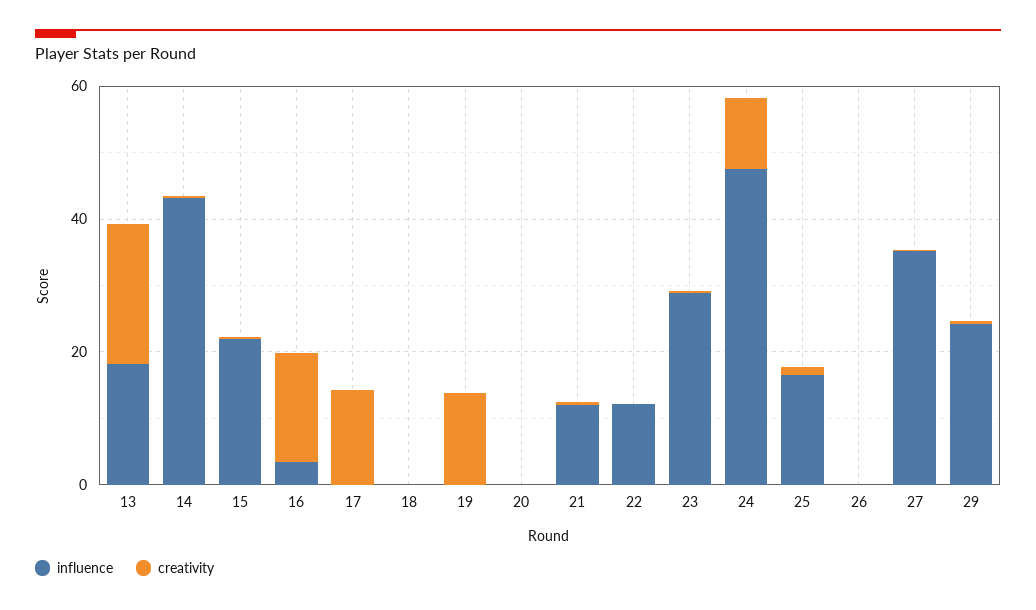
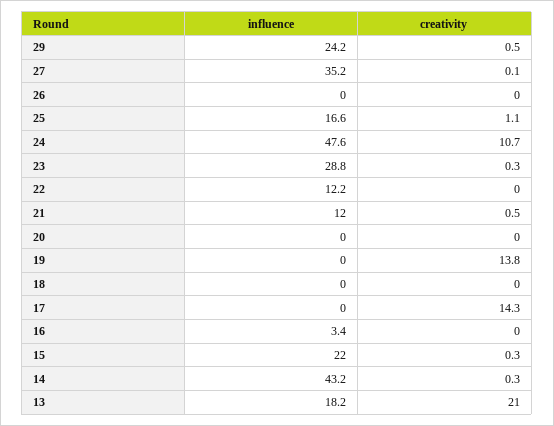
creativity, 16: 15 -> 0

